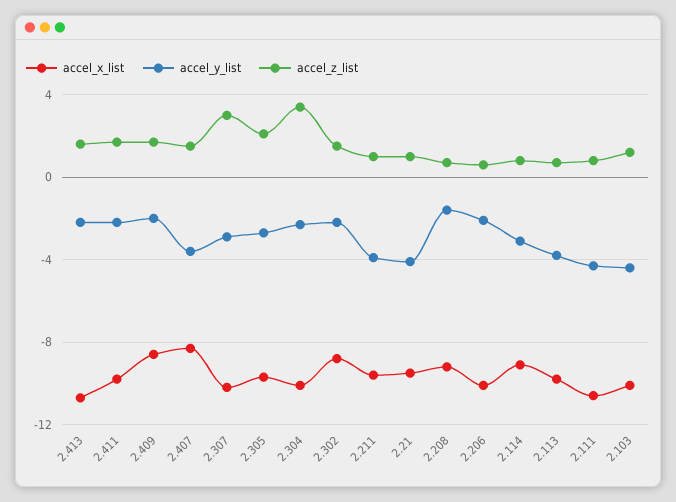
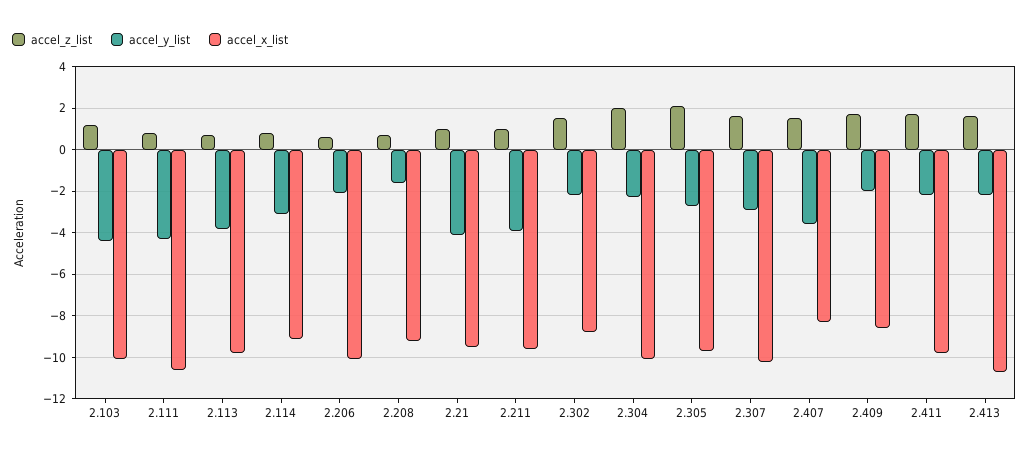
accel_z_list, 2.307: 3 -> 1.5
accel_z_list, 2.304: 3.5 -> 2

